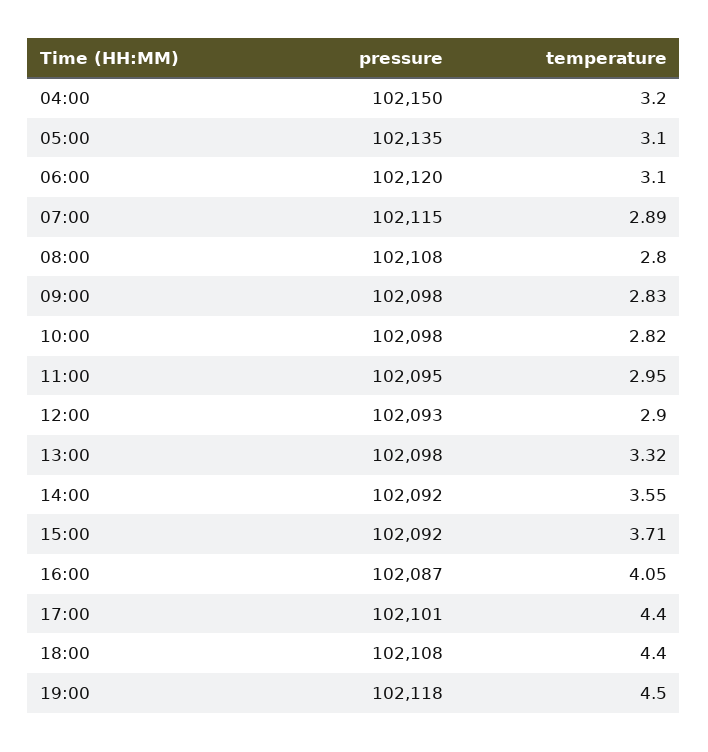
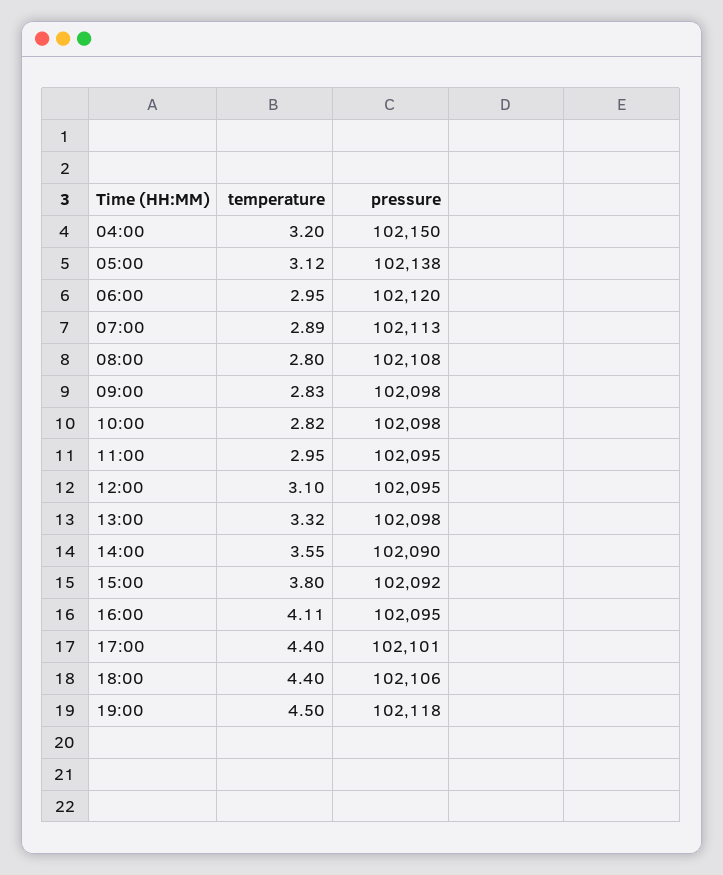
pressure, 05:00: 102135 -> 102138
temperature, 05:00: 3.1 -> 3.12
temperature, 06:00: 3.1 -> 2.95
pressure, 07:00: 102115 -> 102113
pressure, 12:00: 102093 -> 102095
temperature, 12:00: 2.9 -> 3.1
pressure, 14:00: 102092 -> 102090
temperature, 15:00: 3.71 -> 3.8
pressure, 16:00: 102087 -> 102095
temperature, 16:00: 4.05 -> 4.11
pressure, 18:00: 102108 -> 102106

